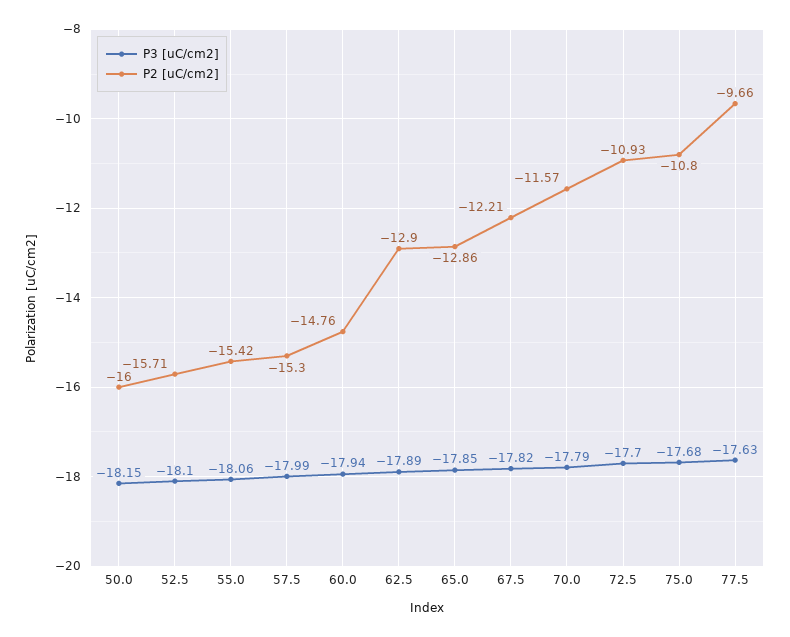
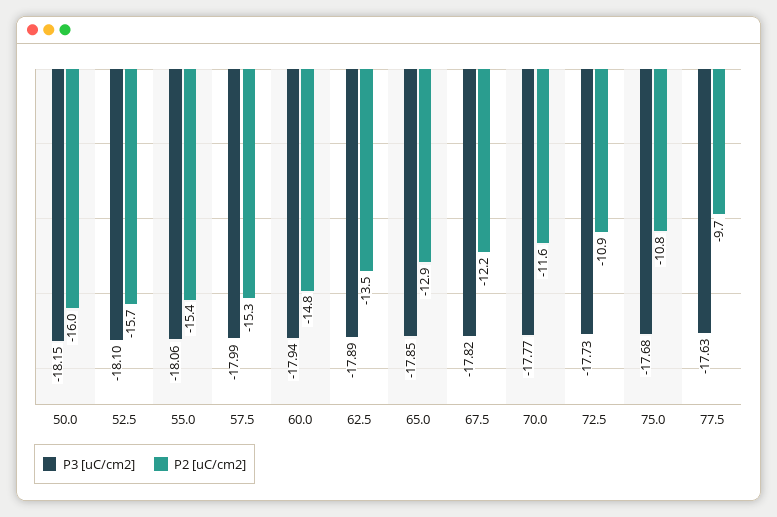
P2 [uC/cm2], 62.5: -12.9 -> -13.5
P3 [uC/cm2], 70.0: -17.79 -> -17.77
P3 [uC/cm2], 72.5: -17.7 -> -17.73

